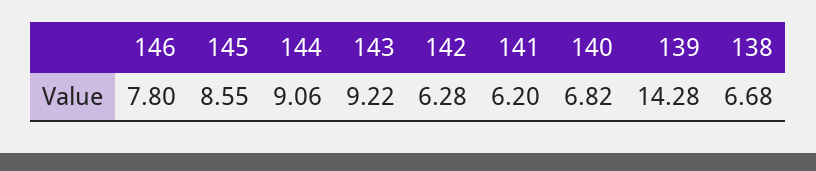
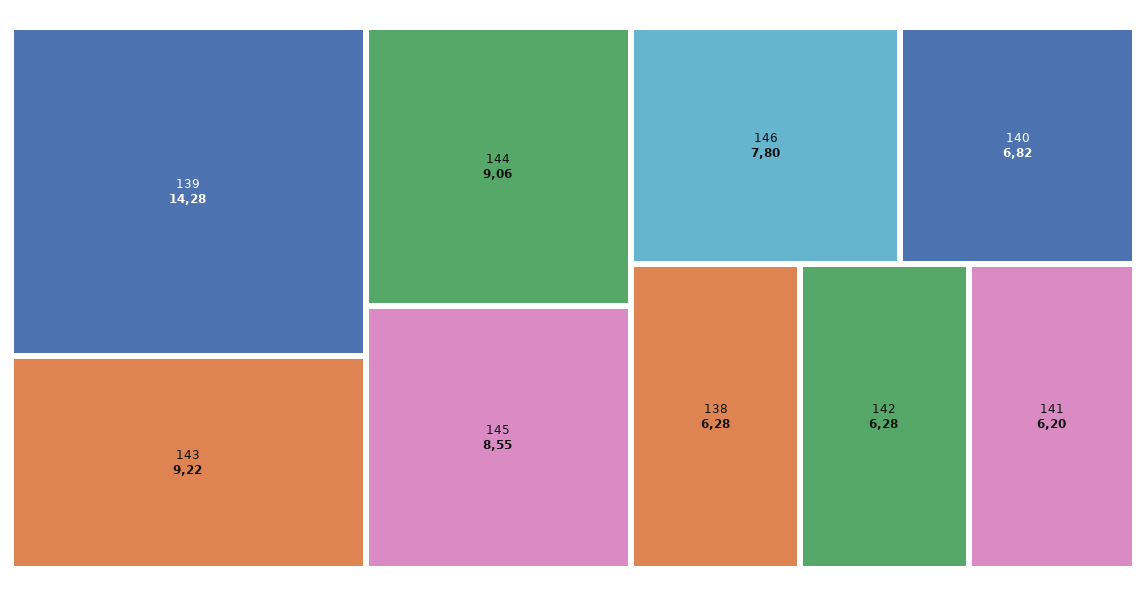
138: 6.68 -> 6.28

